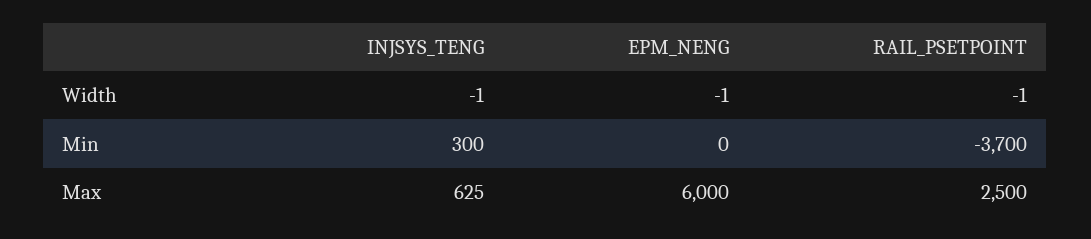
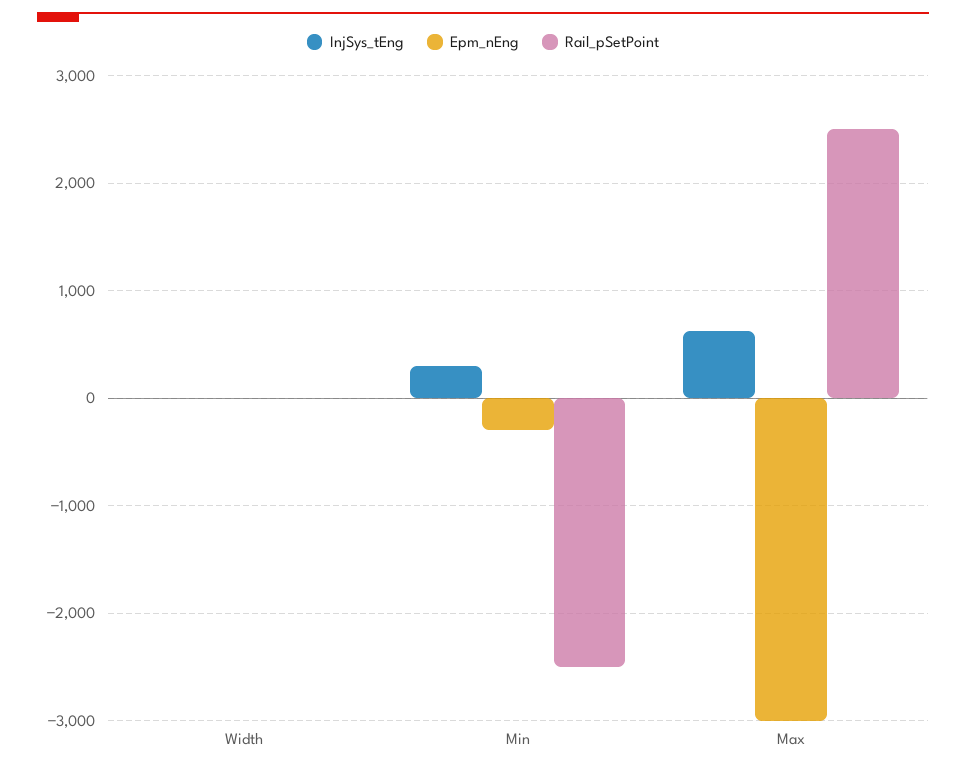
EPM_NENG, Min: 0 -> -300
RAIL_PSETPOINT, Min: -3700 -> -2500
EPM_NENG, Max: 6000 -> -3000

